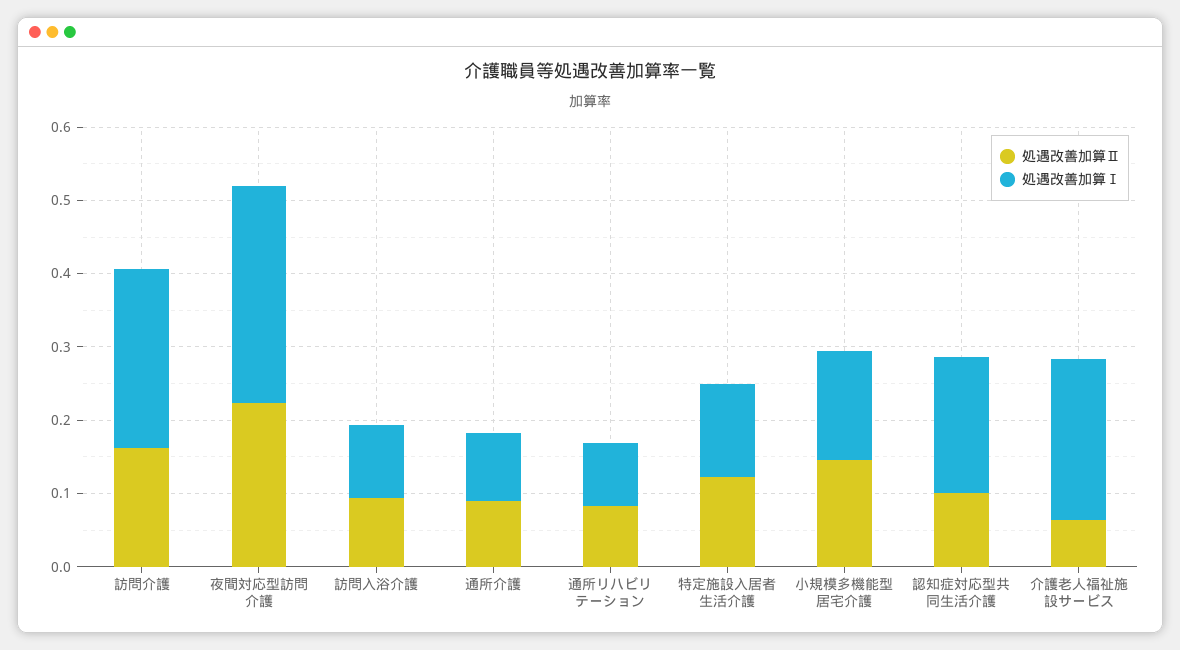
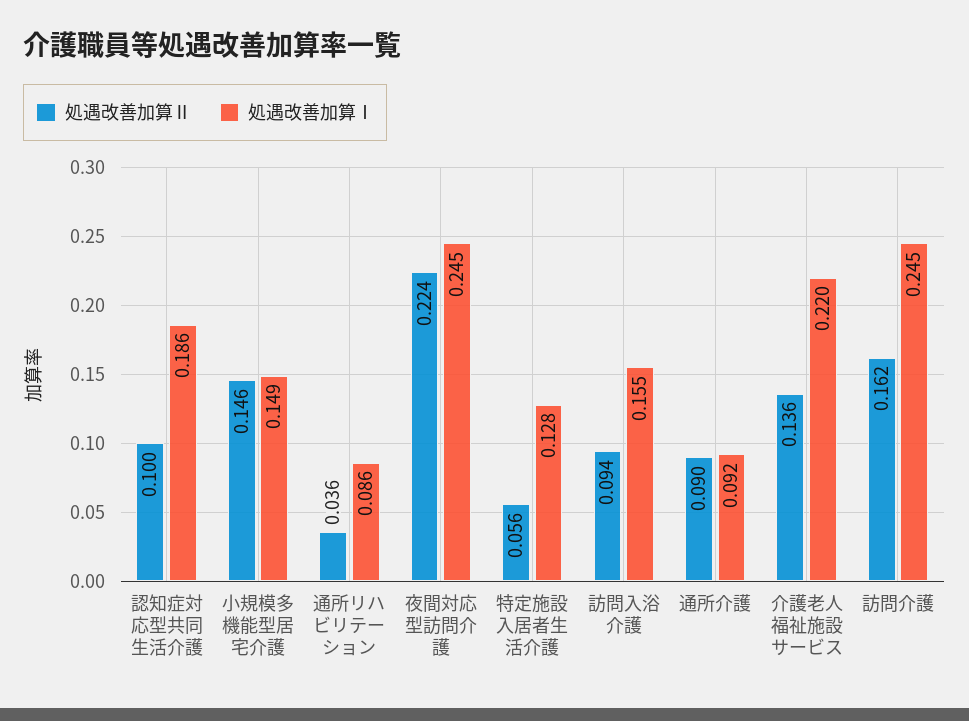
処遇改善加算Ⅰ, 夜間対応型訪問介護: 0.3 -> 0.245
処遇改善加算Ⅰ, 訪問入浴介護: 0.1 -> 0.155
処遇改善加算Ⅱ, 通所リハビリテーション: 0.08 -> 0.036
処遇改善加算Ⅱ, 特定施設入居者生活介護: 0.12 -> 0.056
処遇改善加算Ⅱ, 介護老人福祉施設サービス: 0.06 -> 0.136

